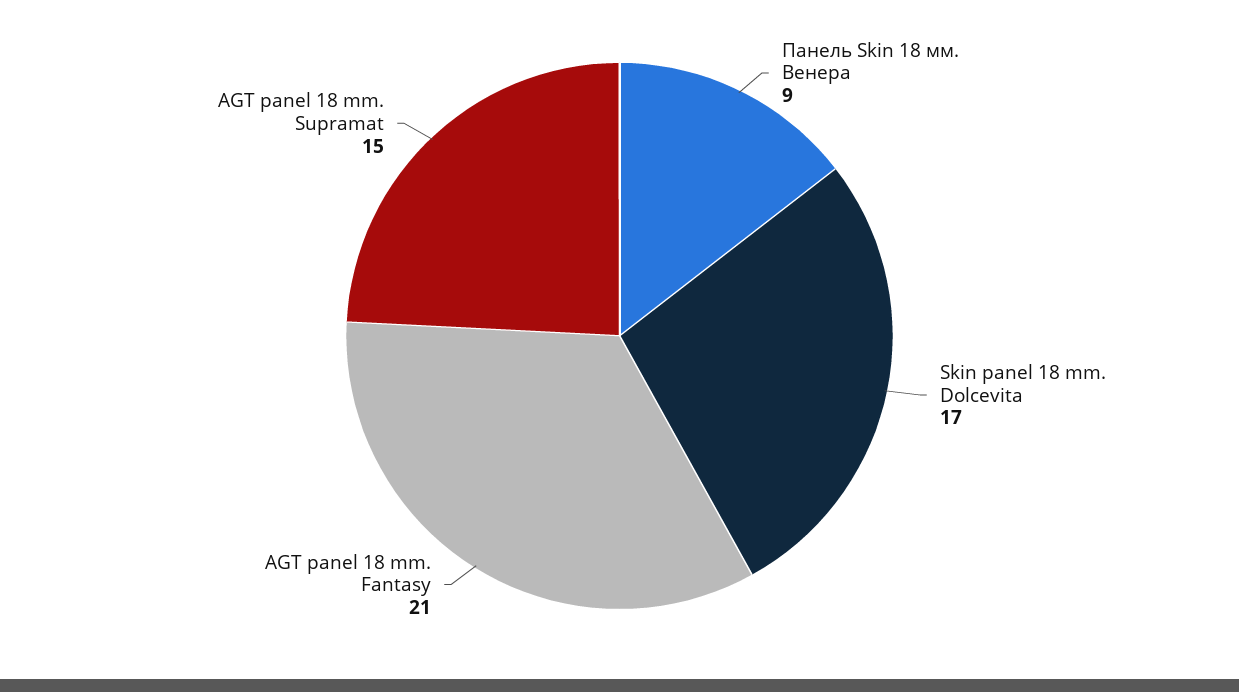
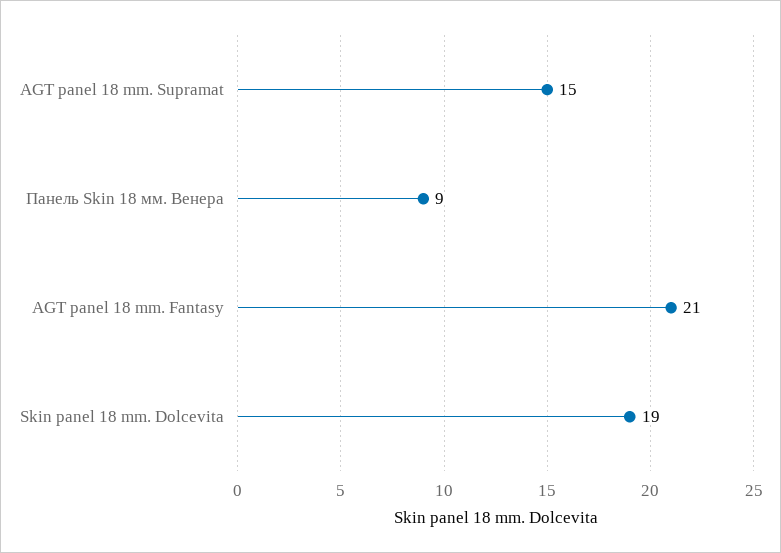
Skin panel 18 mm. Dolcevita: 17 -> 19

